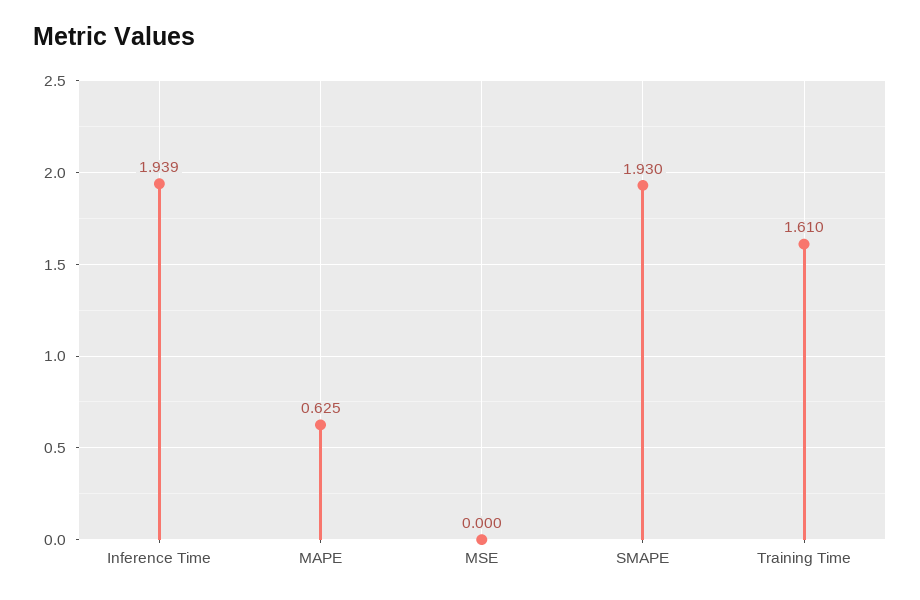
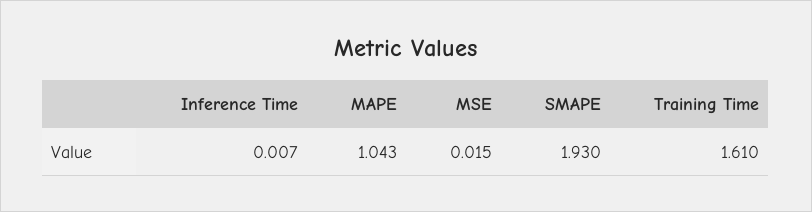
Inference Time: 1.939 -> 0.007
MAPE: 0.625 -> 1.043
MSE: 0 -> 0.015

